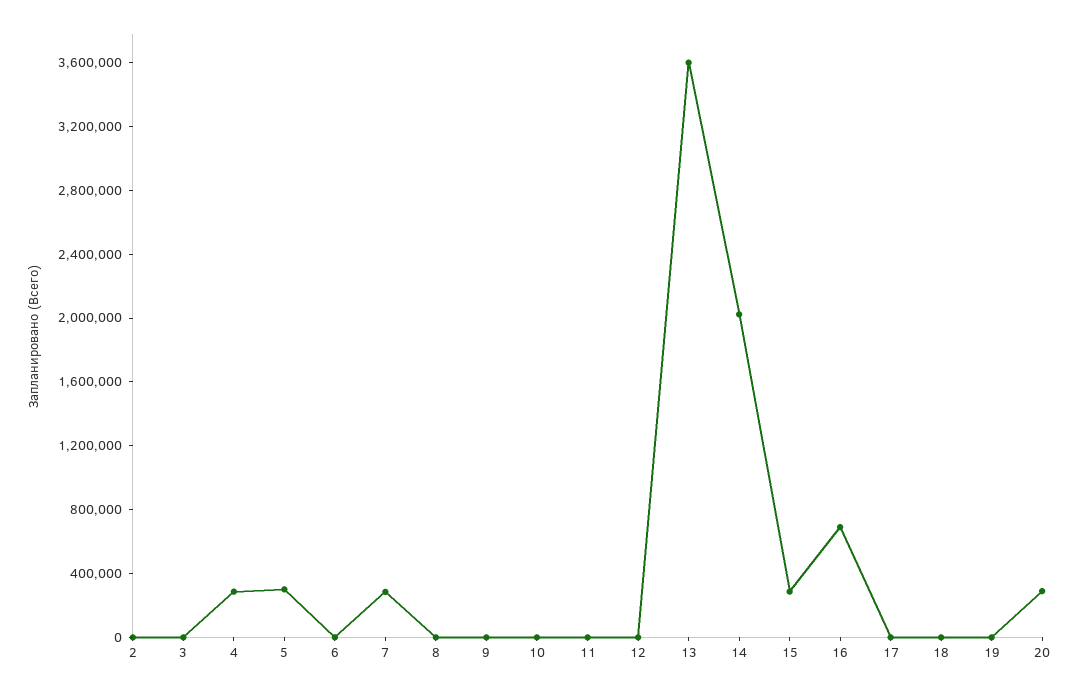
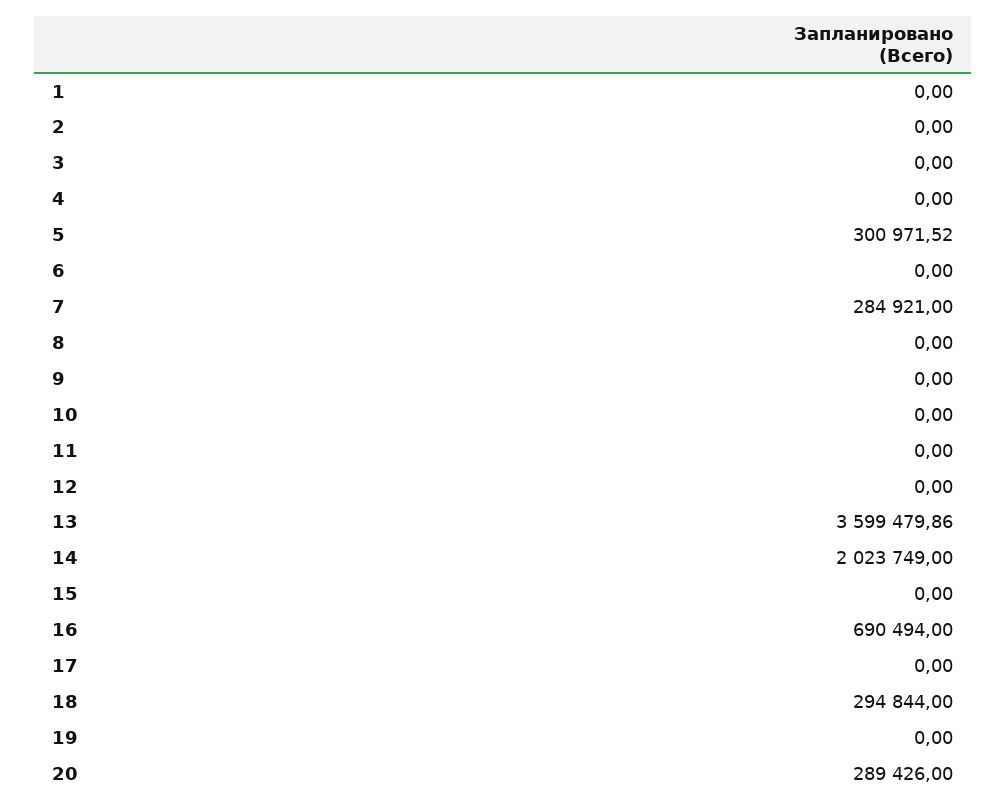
4: 300000 -> 0
15: 300000 -> 0
18: 0 -> 294844
1: none -> 0

